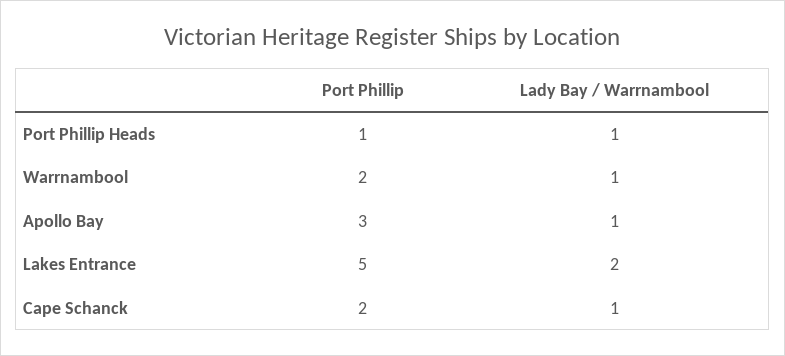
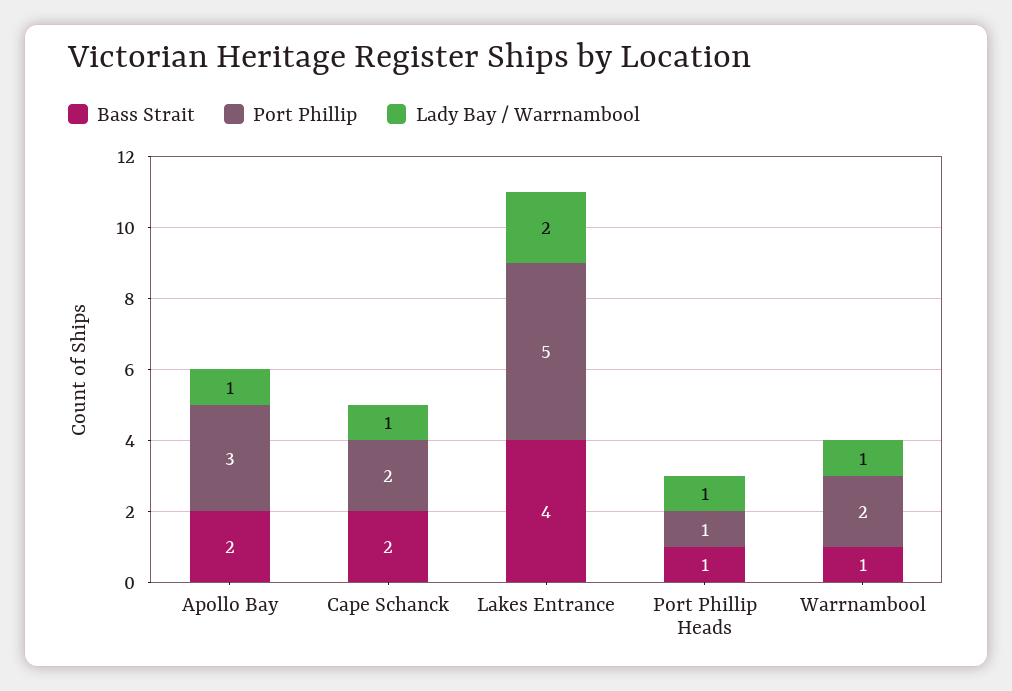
Bass Strait, Apollo Bay: none -> 2
Bass Strait, Cape Schanck: none -> 2
Bass Strait, Lakes Entrance: none -> 4
Bass Strait, Port Phillip Heads: none -> 1
Bass Strait, Warrnambool: none -> 1

